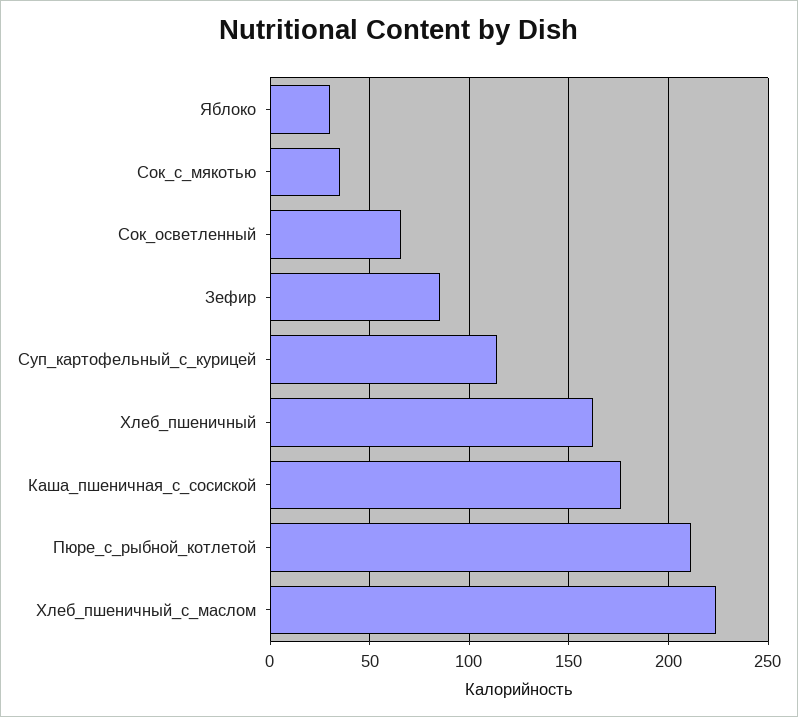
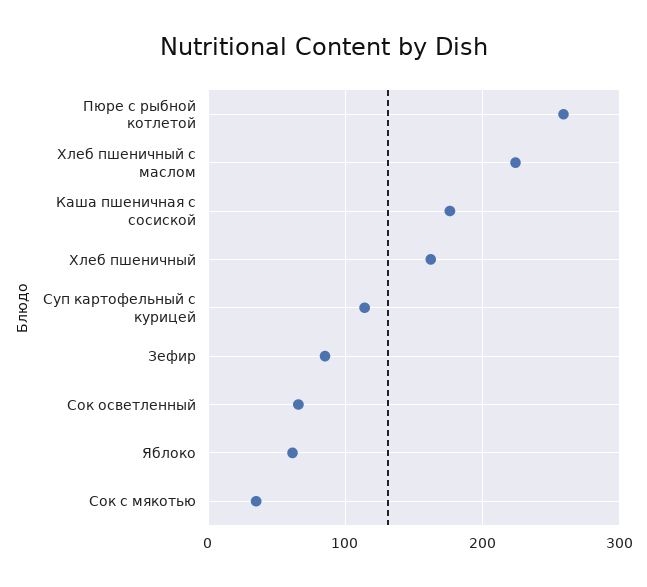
Яблоко: 30 -> 60
Пюре_с_рыбной_котлетой: 210 -> 260

